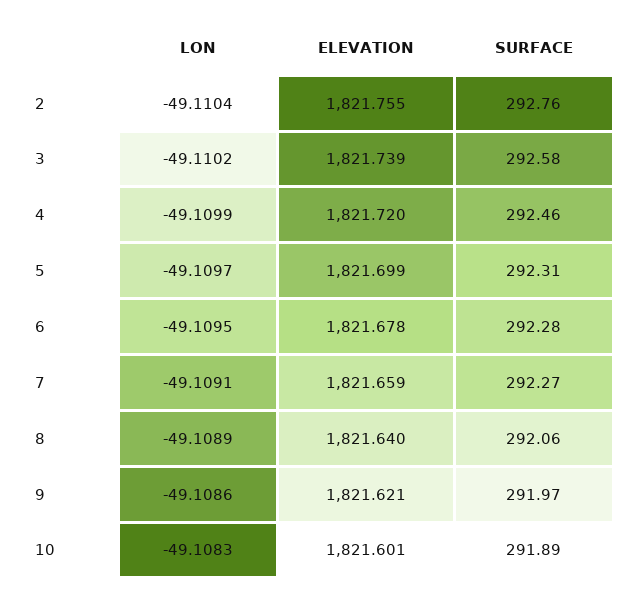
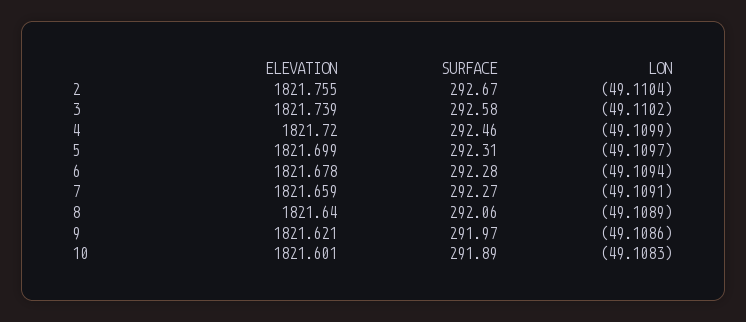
SURFACE, 2: 292.76 -> 292.67
LON, 6: -49.1095 -> -49.1094

